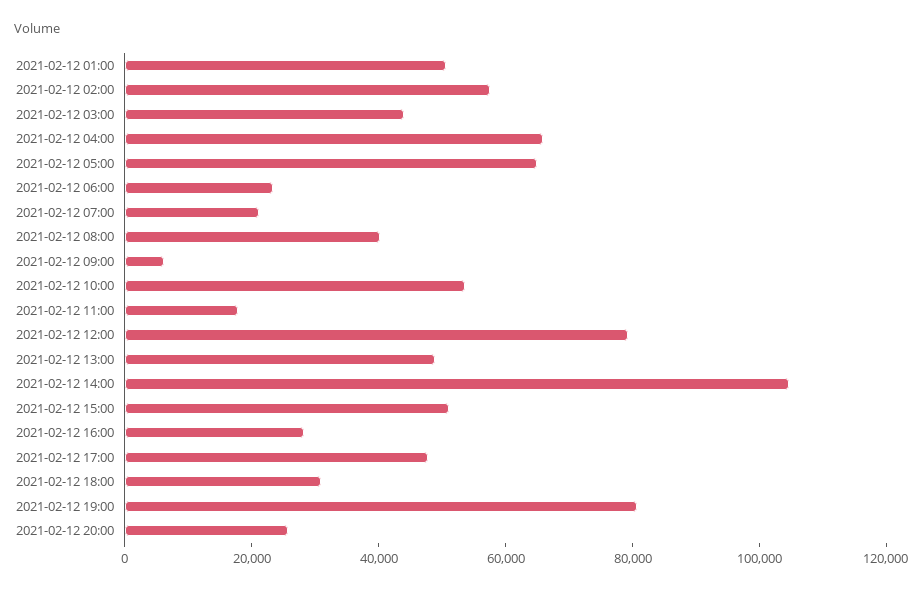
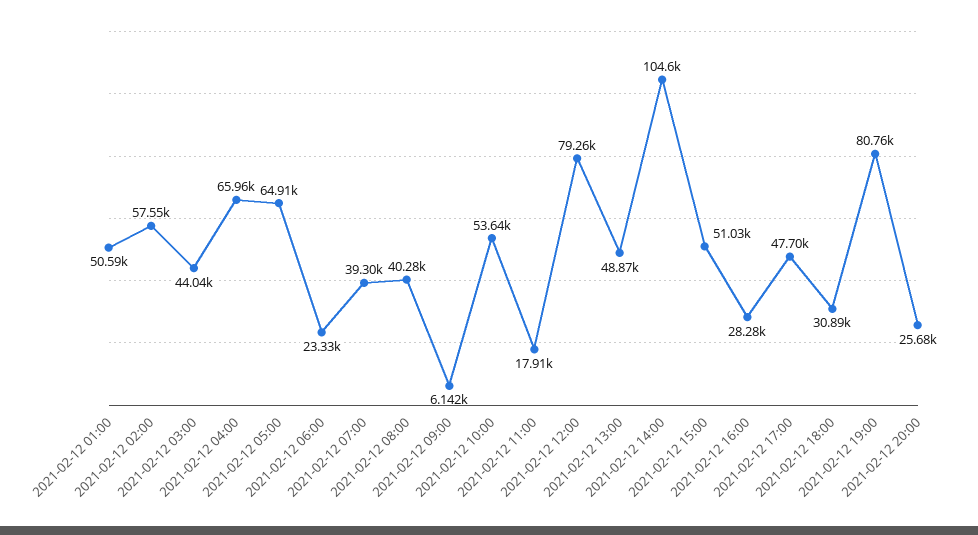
2021-02-12 07:00: 20000 -> 39300

